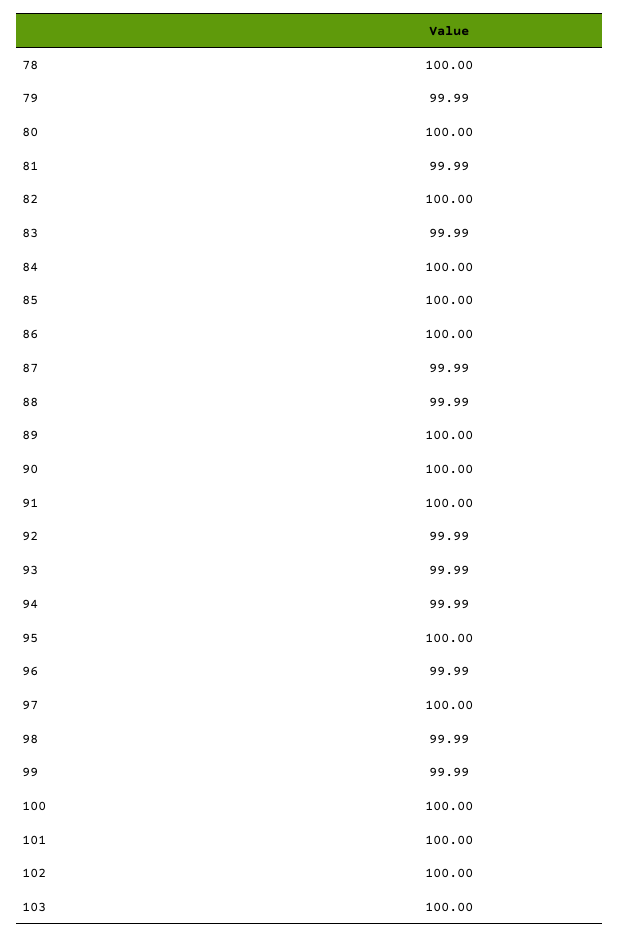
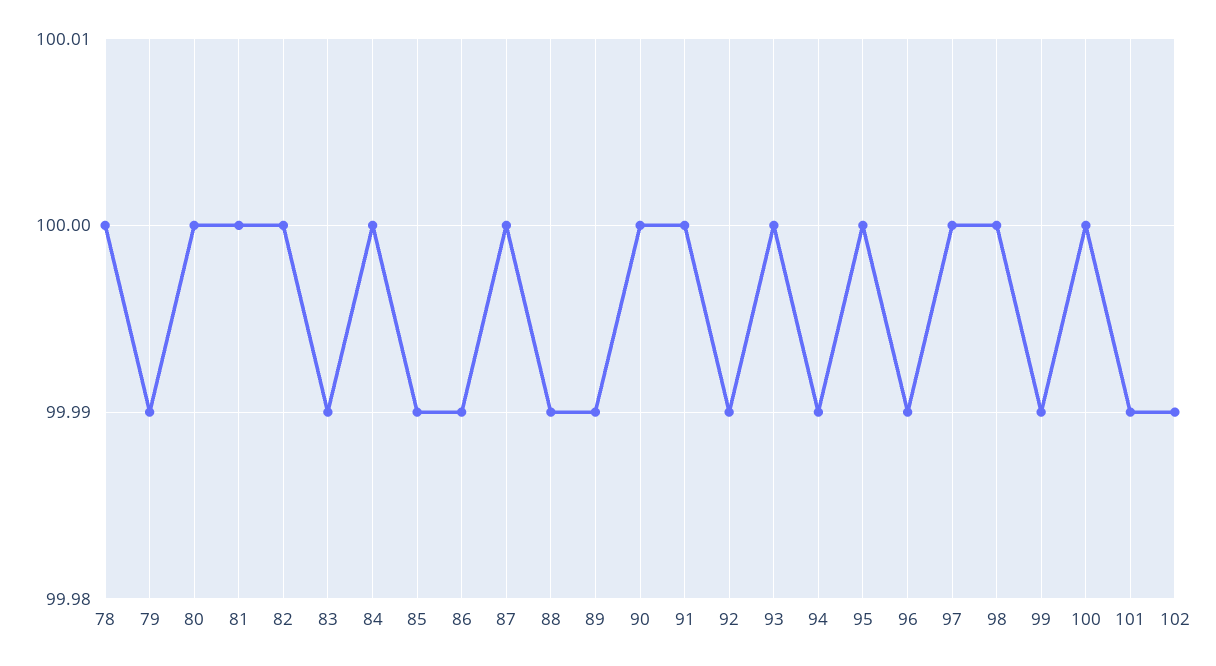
81: 99.99 -> 100
85: 100 -> 99.99
86: 100 -> 99.99
87: 99.99 -> 100
89: 100 -> 99.99
93: 99.99 -> 100
98: 99.99 -> 100
101: 100 -> 99.99
102: 100 -> 99.99
103: 100 -> none

